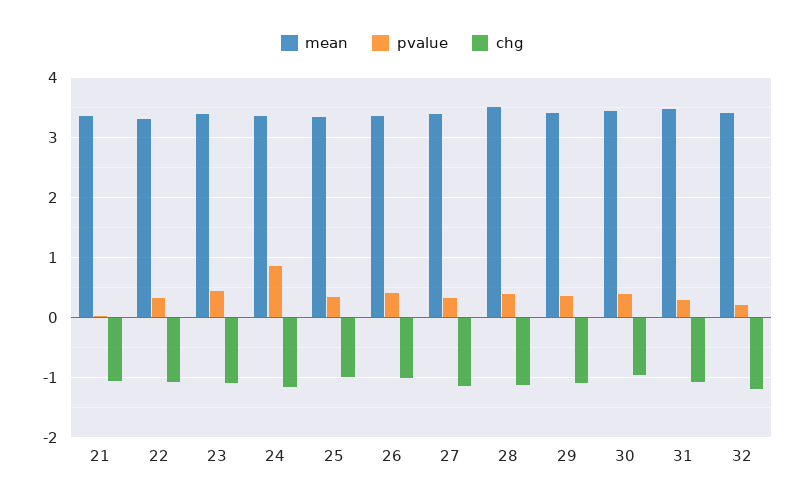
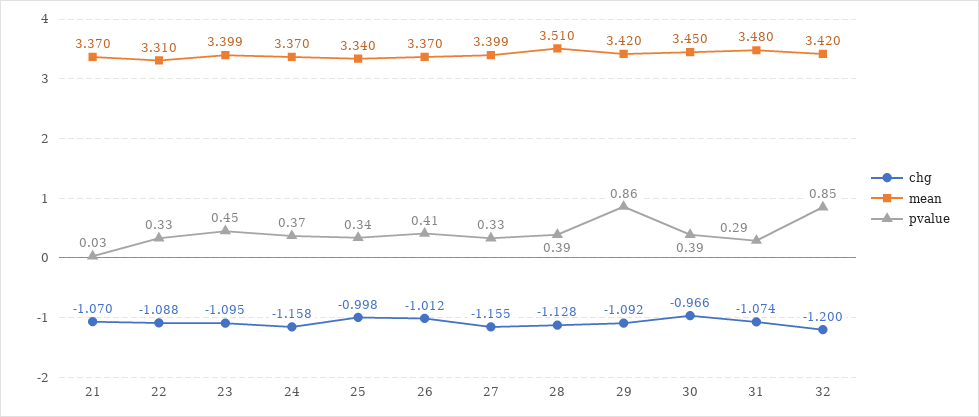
pvalue, 24: 0.8 -> 0.37
pvalue, 29: 0.4 -> 0.86
pvalue, 32: 0.2 -> 0.85

